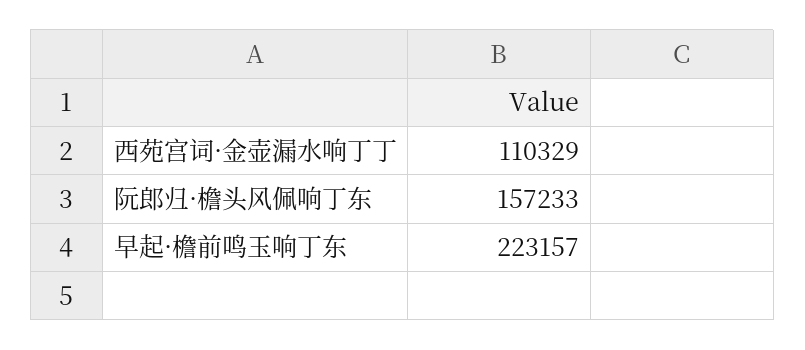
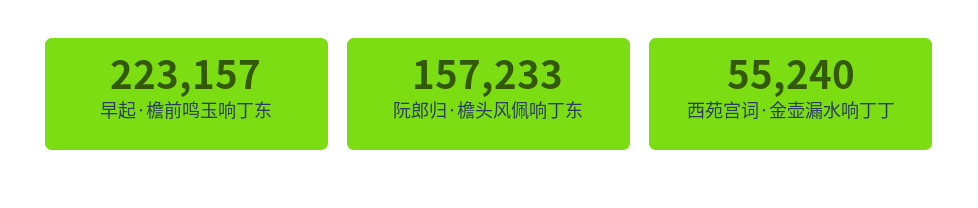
西苑宫词·金壶漏水响丁丁: 110329 -> 55240

